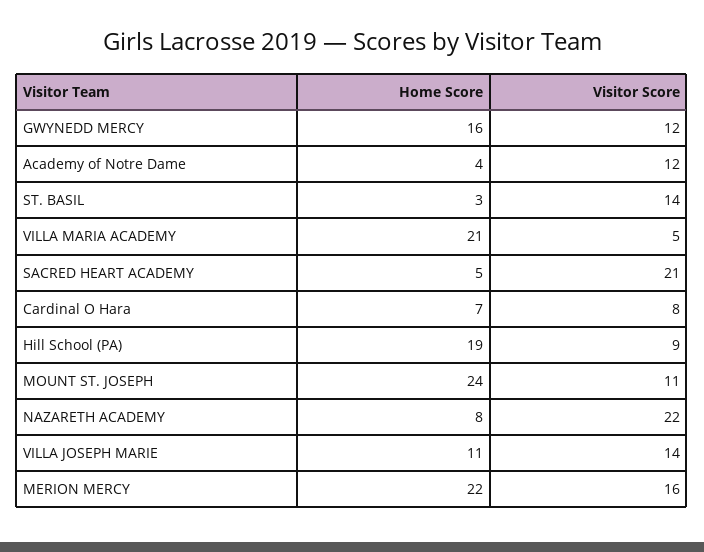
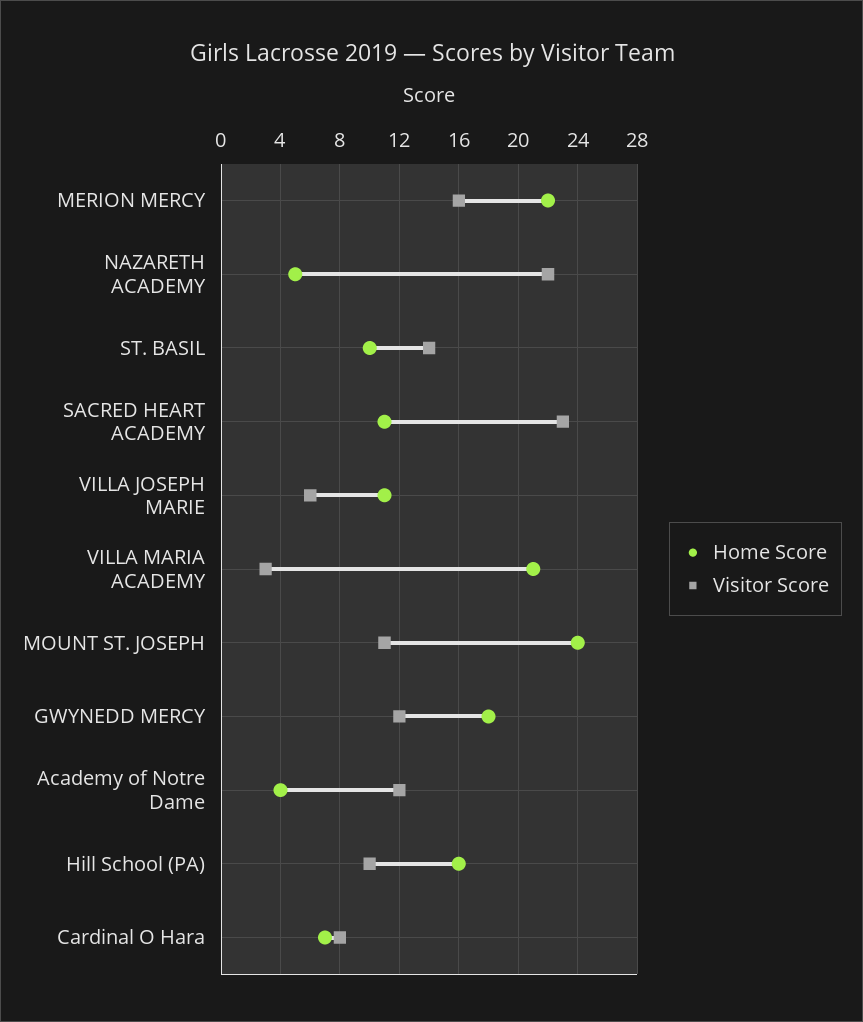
Home Score, GWYNEDD MERCY: 16 -> 18
Home Score, ST. BASIL: 3 -> 10
Visitor Score, VILLA MARIA ACADEMY: 5 -> 3
Home Score, SACRED HEART ACADEMY: 5 -> 11
Visitor Score, SACRED HEART ACADEMY: 21 -> 23
Home Score, Hill School (PA): 19 -> 16
Visitor Score, Hill School (PA): 9 -> 10
Home Score, NAZARETH ACADEMY: 8 -> 5
Visitor Score, VILLA JOSEPH MARIE: 14 -> 6

